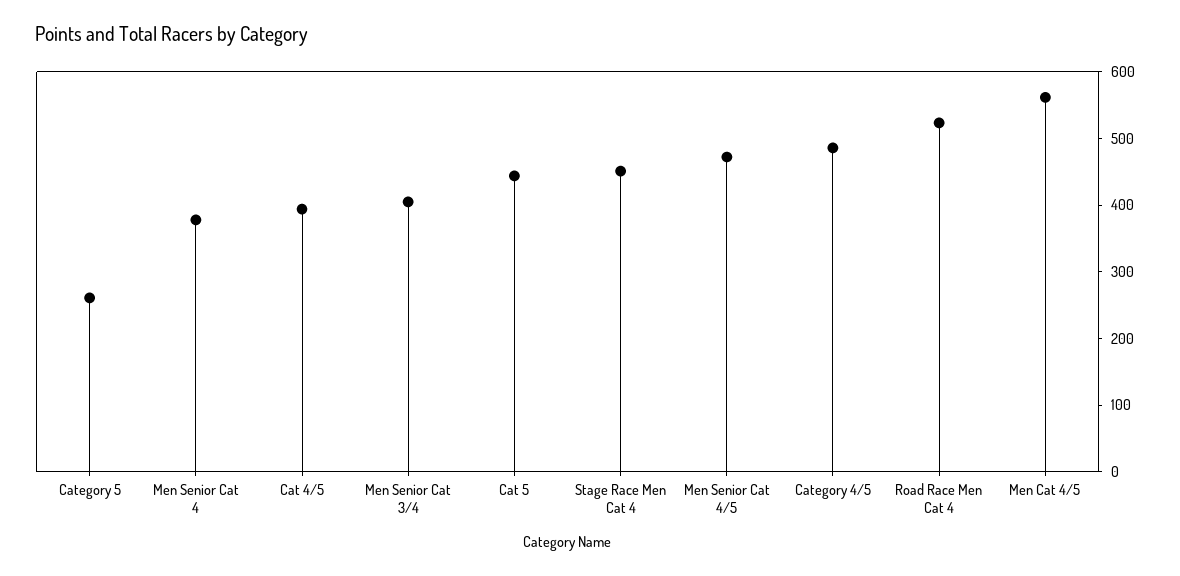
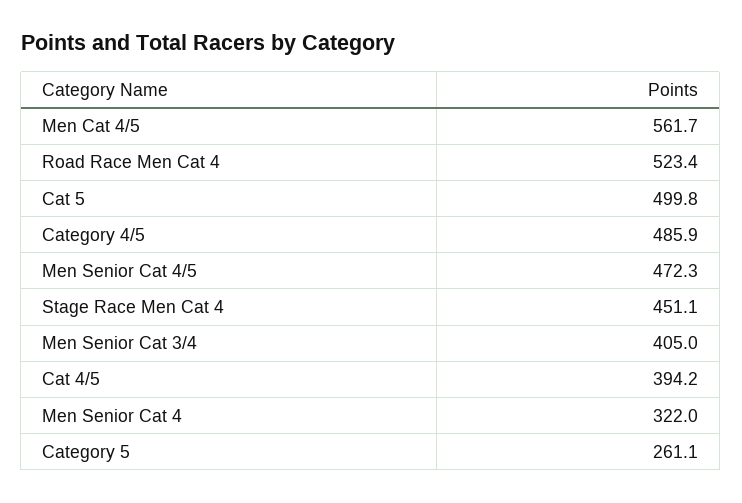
Men Senior Cat 4: 380 -> 322
Cat 5: 440 -> 499.8

